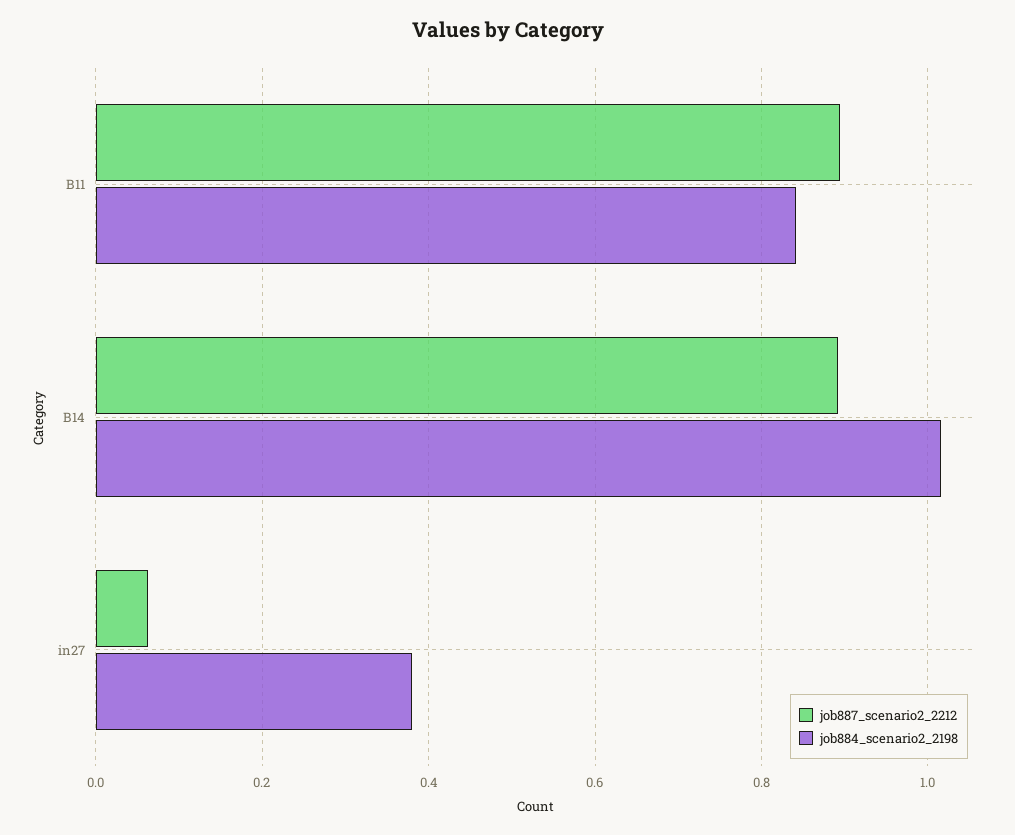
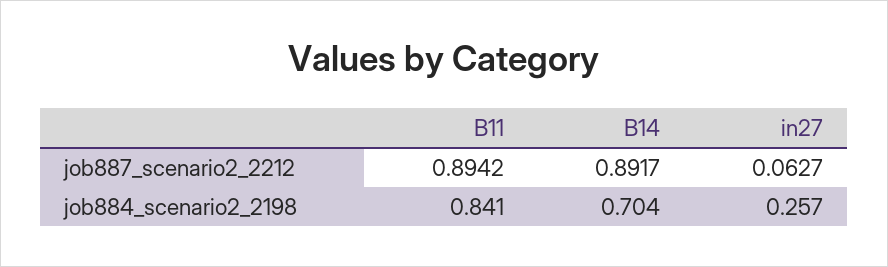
job884_scenario2_2198, B14: 1.02 -> 0.704
job884_scenario2_2198, in27: 0.38 -> 0.257

